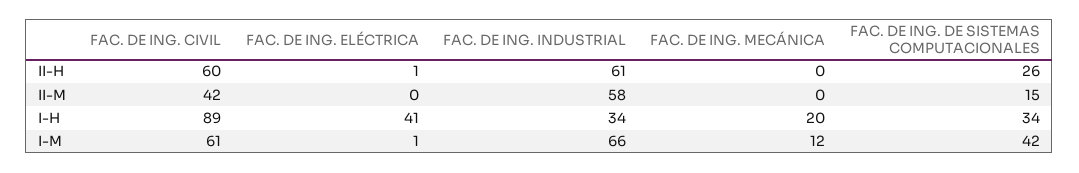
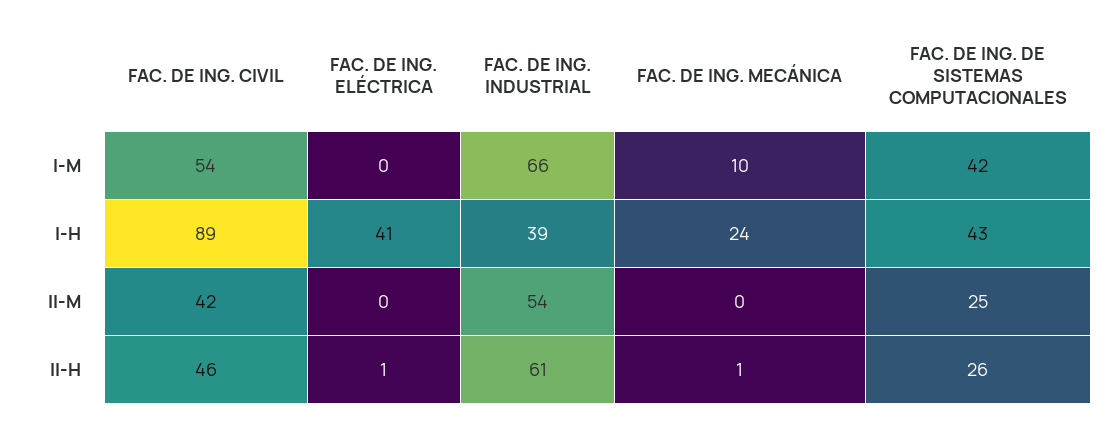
FAC. DE ING. CIVIL, II-H: 60 -> 46
FAC. DE ING. MECÁNICA, II-H: 0 -> 1
FAC. DE ING. INDUSTRIAL, II-M: 58 -> 54
FAC. DE ING. DE SISTEMAS COMPUTACIONALES, II-M: 15 -> 25
FAC. DE ING. INDUSTRIAL, I-H: 34 -> 39
FAC. DE ING. MECÁNICA, I-H: 20 -> 24
FAC. DE ING. DE SISTEMAS COMPUTACIONALES, I-H: 34 -> 43
FAC. DE ING. CIVIL, I-M: 61 -> 54
FAC. DE ING. ELÉCTRICA, I-M: 1 -> 0
FAC. DE ING. MECÁNICA, I-M: 12 -> 10

